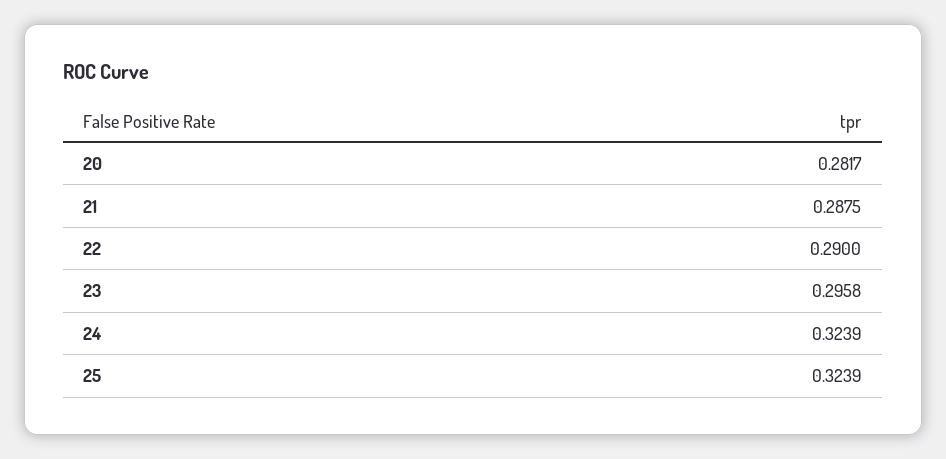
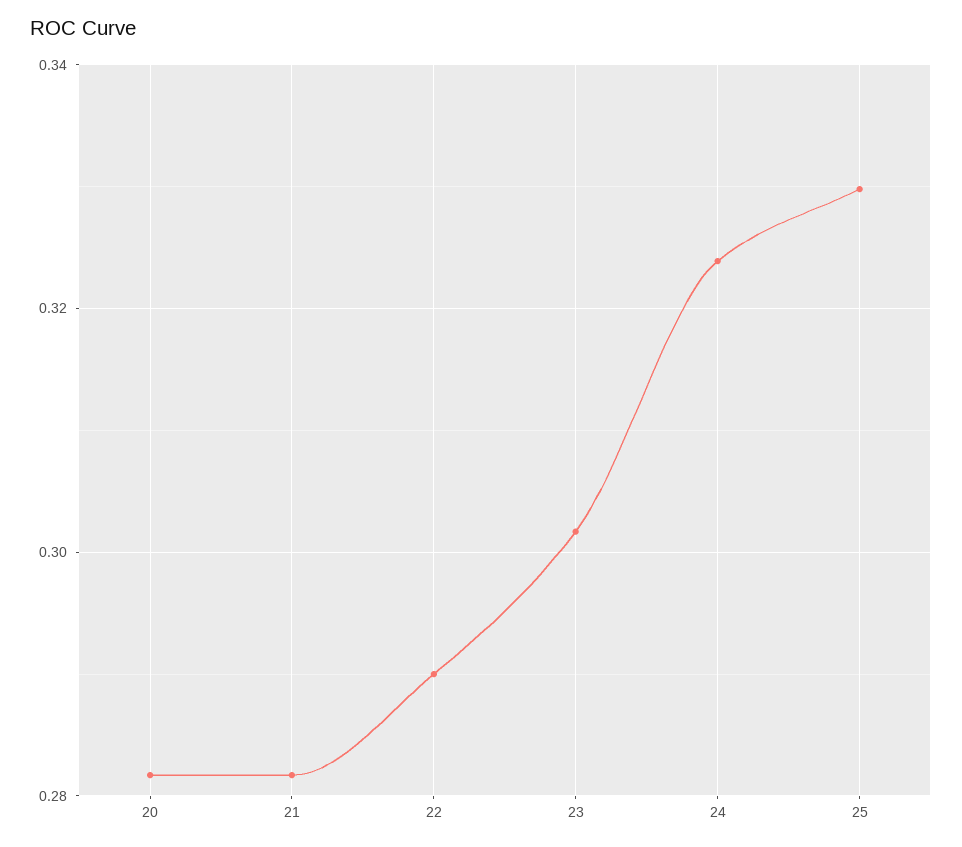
21: 0.2875 -> 0.282
23: 0.2958 -> 0.302
25: 0.3239 -> 0.33

